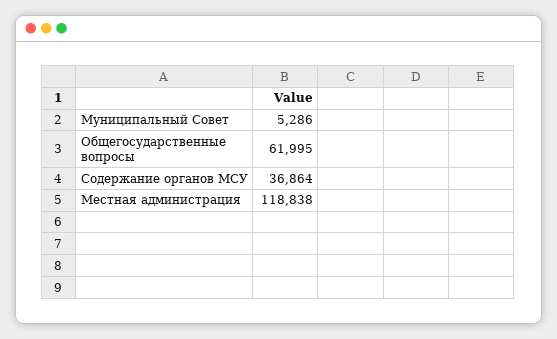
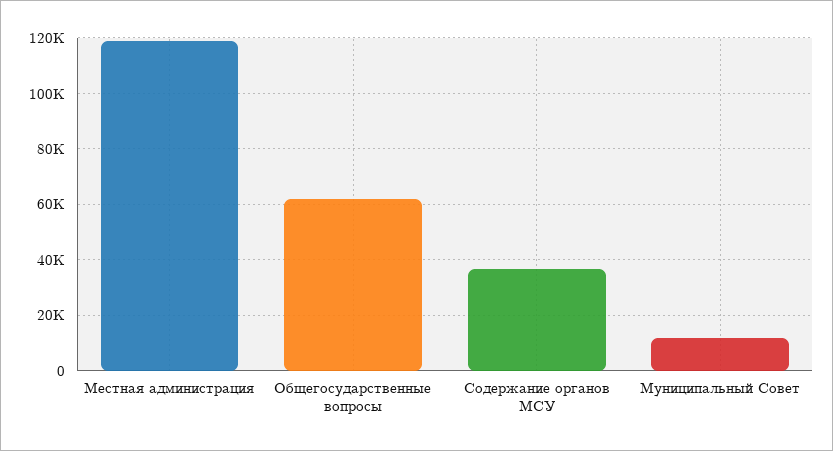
Муниципальный Совет: 5286 -> 12500

